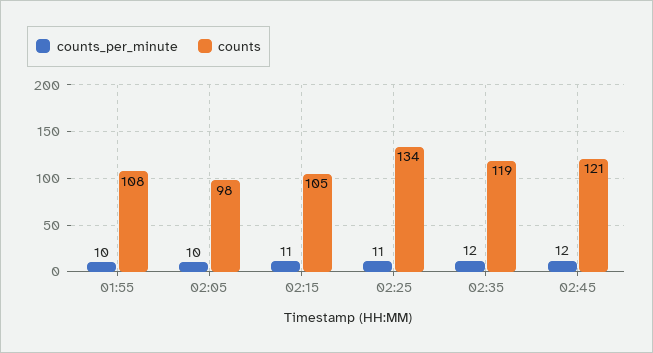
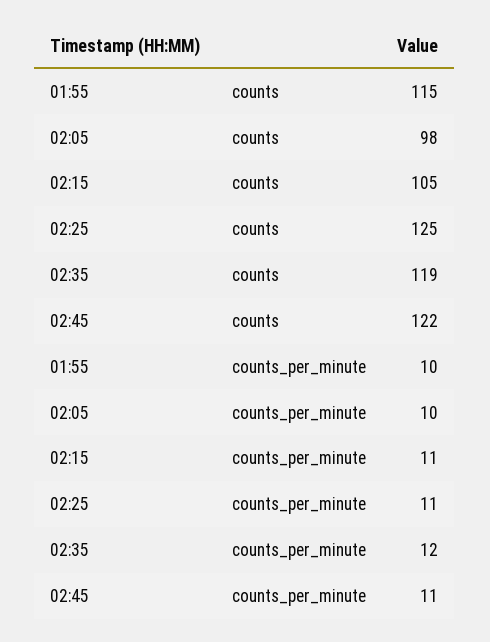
counts, 01:55: 108 -> 115
counts, 02:25: 134 -> 125
counts_per_minute, 02:45: 12 -> 11
counts, 02:45: 121 -> 122

